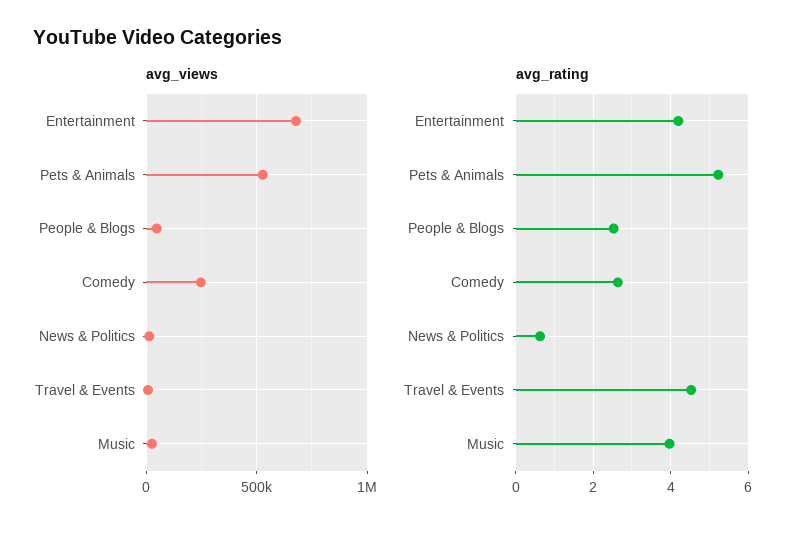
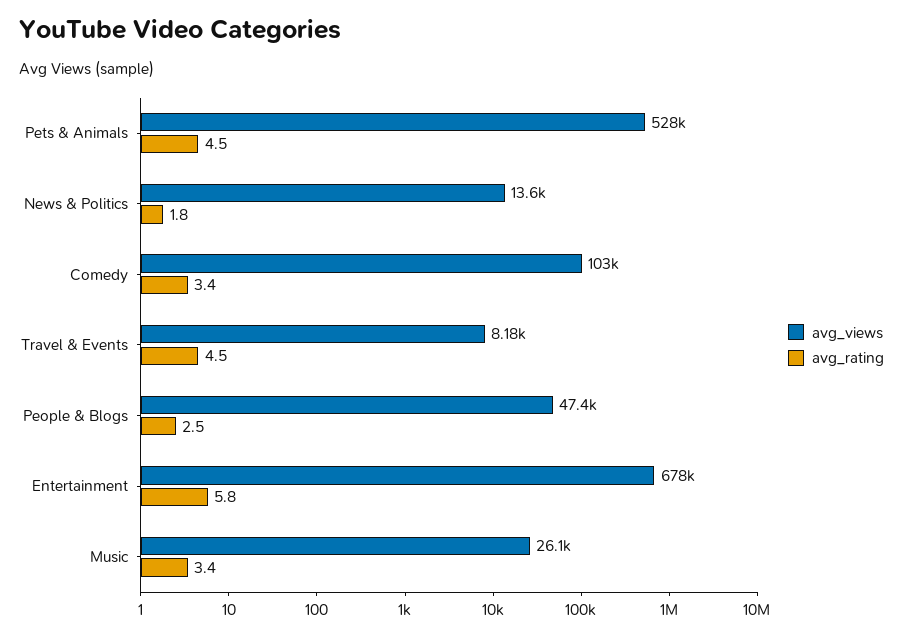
avg_views, Comedy: 250000 -> 103000
avg_rating, Entertainment: 4.2 -> 5.8
avg_rating, Pets & Animals: 5.2 -> 4.5
avg_rating, Comedy: 2.6 -> 3.4
avg_rating, News & Politics: 0.6 -> 1.8
avg_rating, Music: 4 -> 3.4

